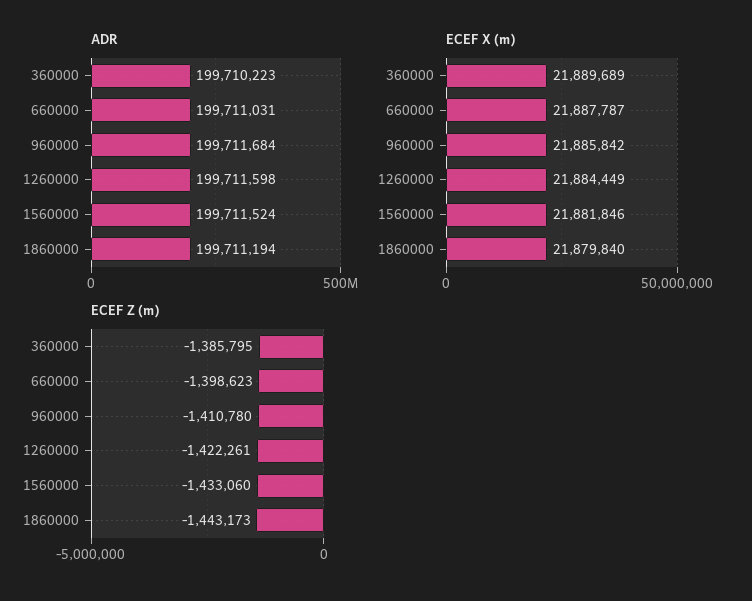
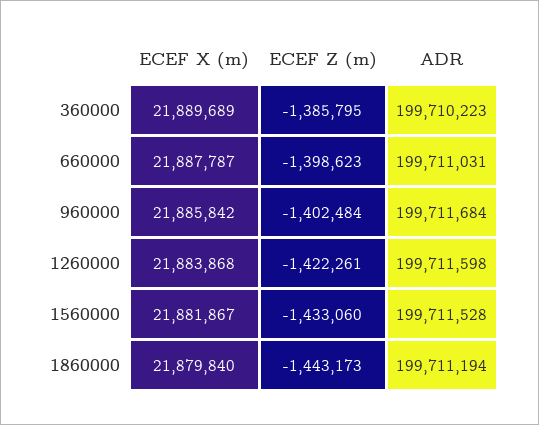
ADR, 1560000: 199711524 -> 199711528
ECEF X (m), 1260000: 21884449 -> 21883868
ECEF X (m), 1560000: 21881846 -> 21881867
ECEF Z (m), 960000: -1410780 -> -1402484

